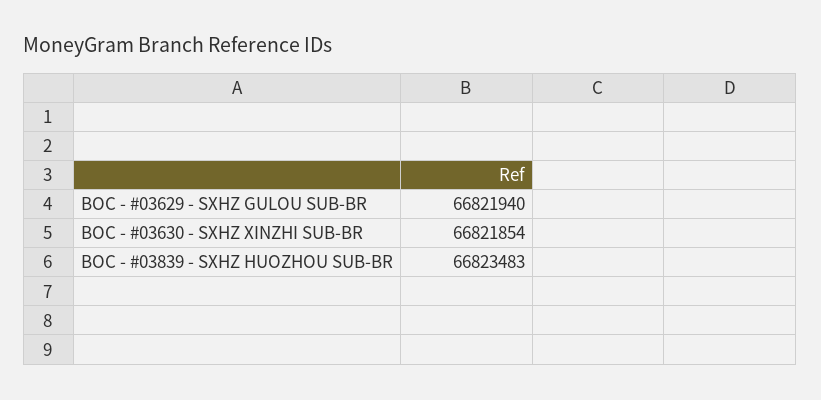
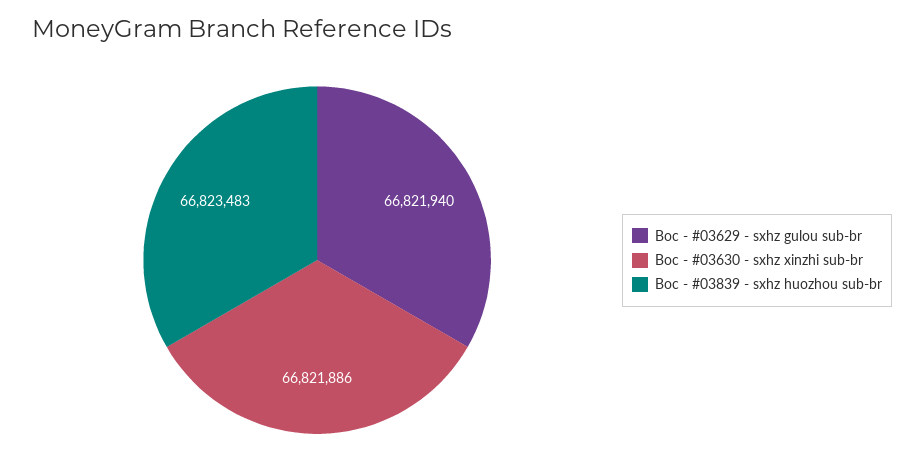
BOC - #03630 - SXHZ XINZHI SUB-BR: 66821854 -> 66821886

